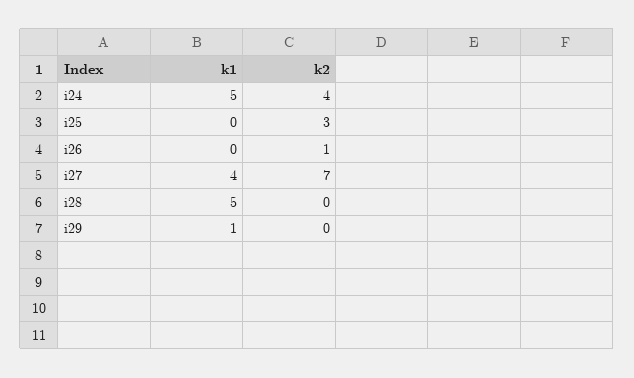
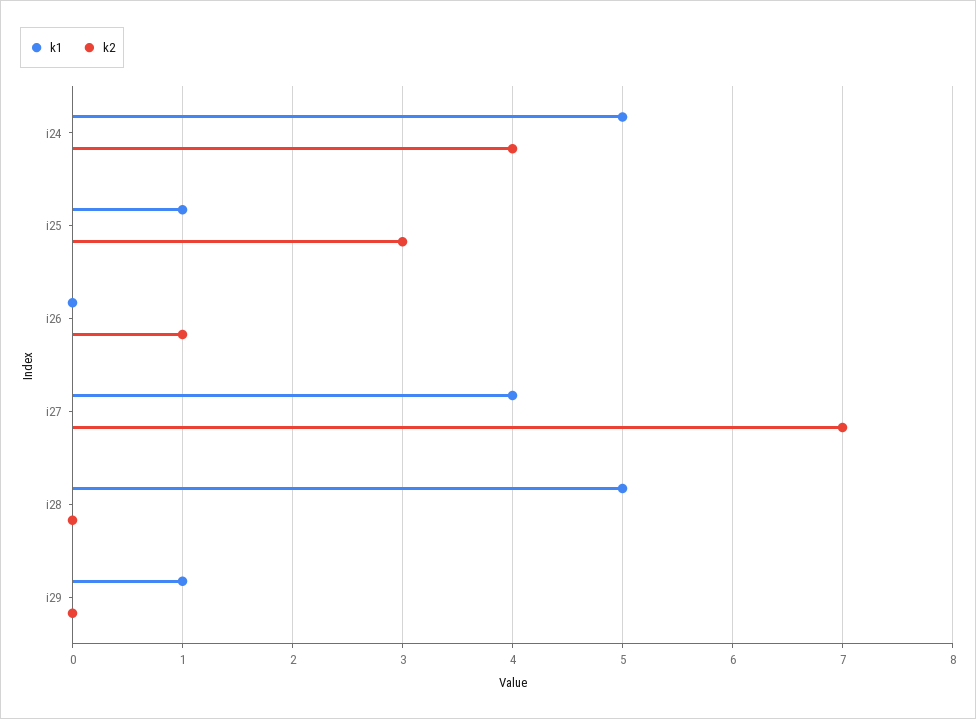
k1, i25: 0 -> 1

